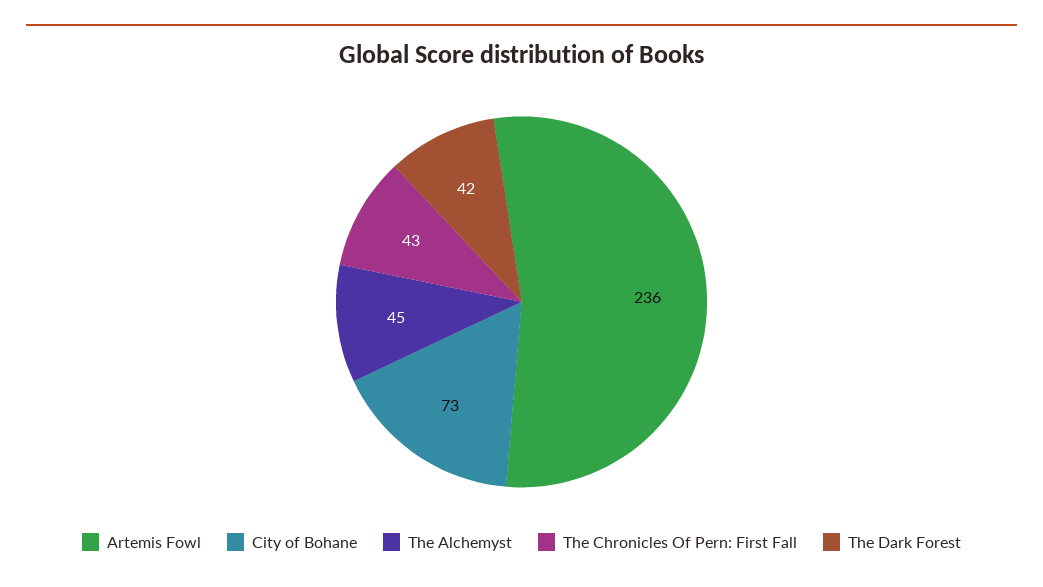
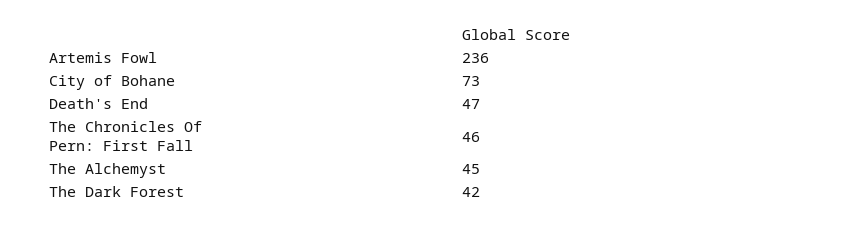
The Chronicles Of Pern: First Fall: 43 -> 46
Death's End: none -> 47

